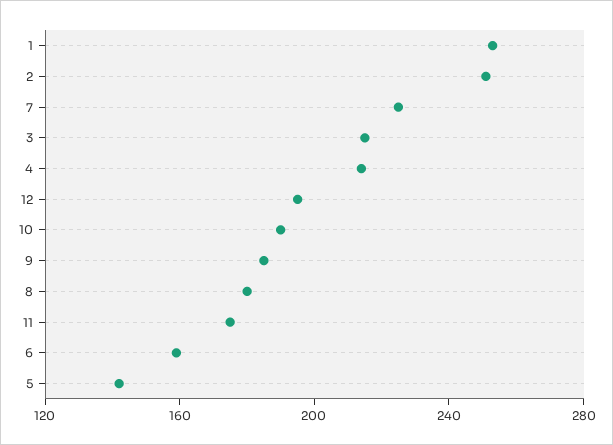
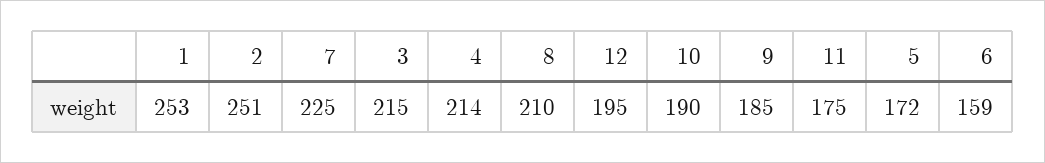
8: 180 -> 210
5: 140 -> 172

